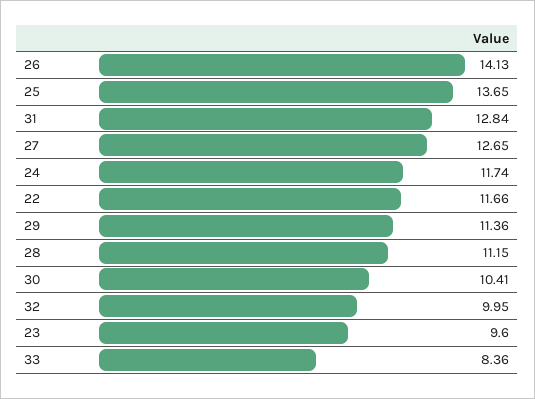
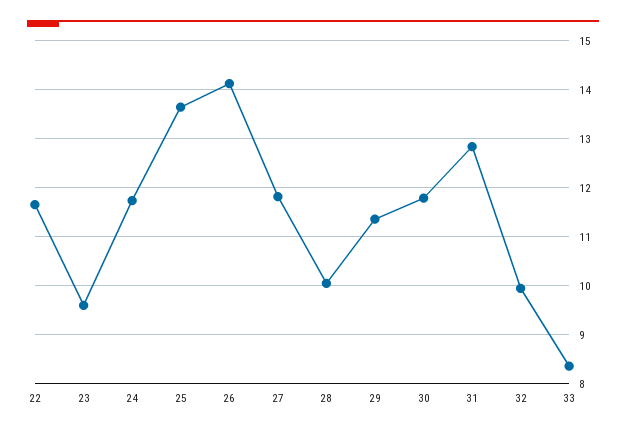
27: 12.65 -> 11.8
28: 11.15 -> 10
30: 10.41 -> 11.8

